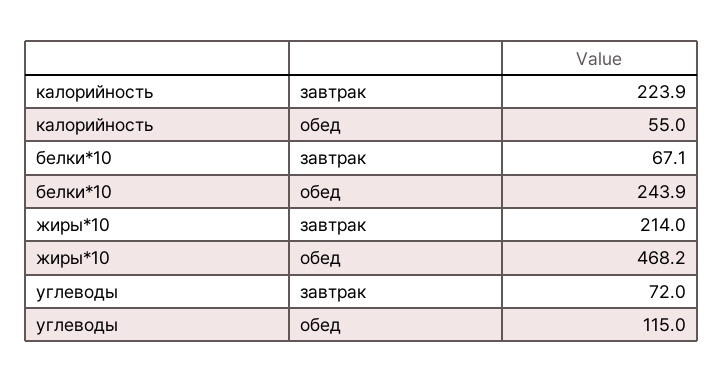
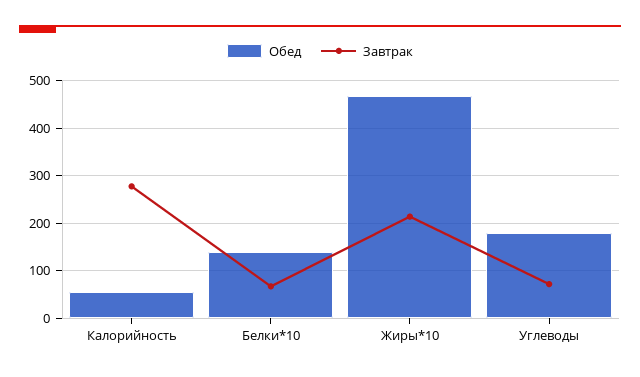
завтрак, калорийность: 223.9 -> 280
обед, белки*10: 243.9 -> 140
обед, углеводы: 115 -> 180

